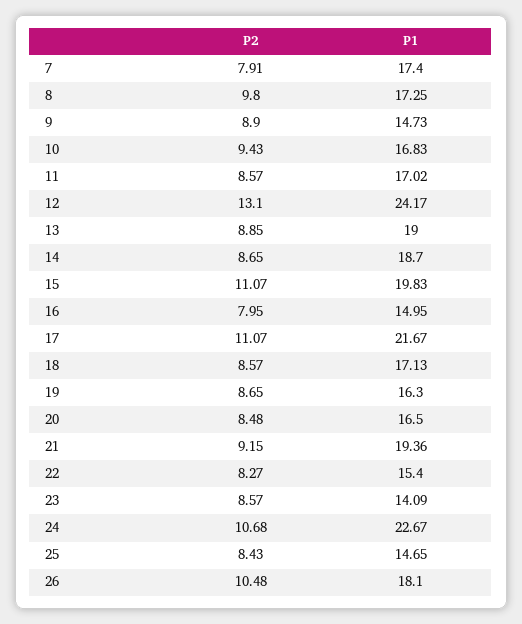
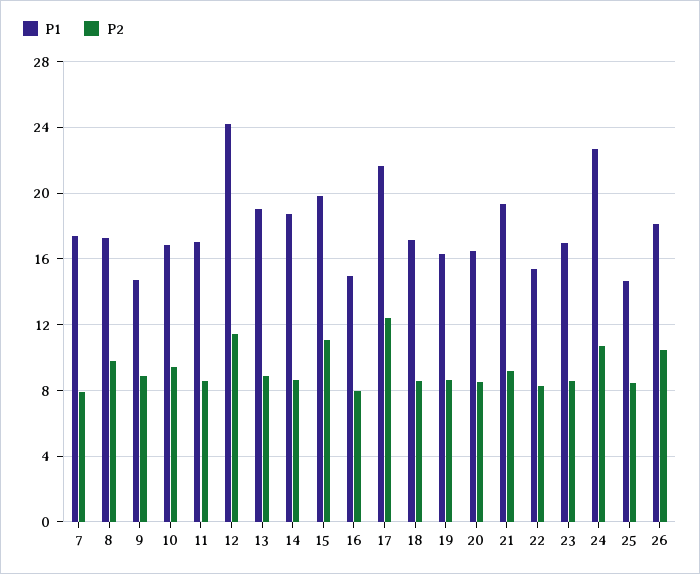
P2, 12: 13.1 -> 11.5
P2, 17: 11.07 -> 12.5
P1, 23: 14.09 -> 17

